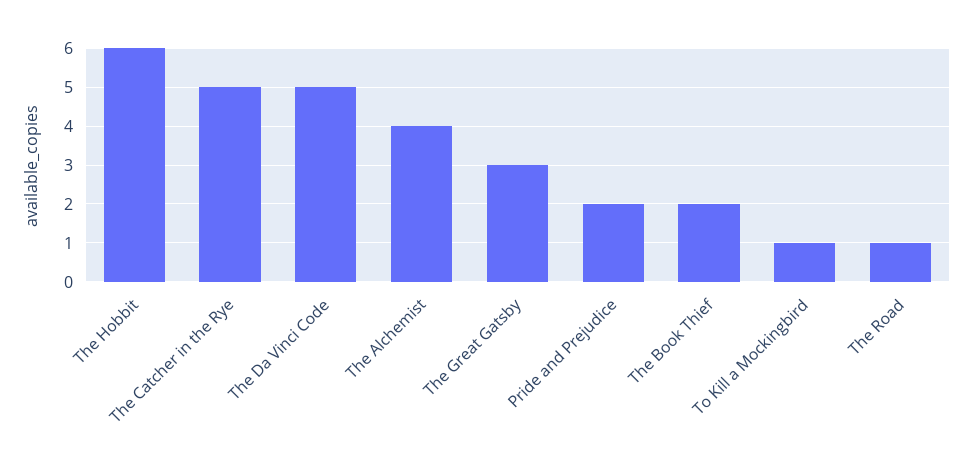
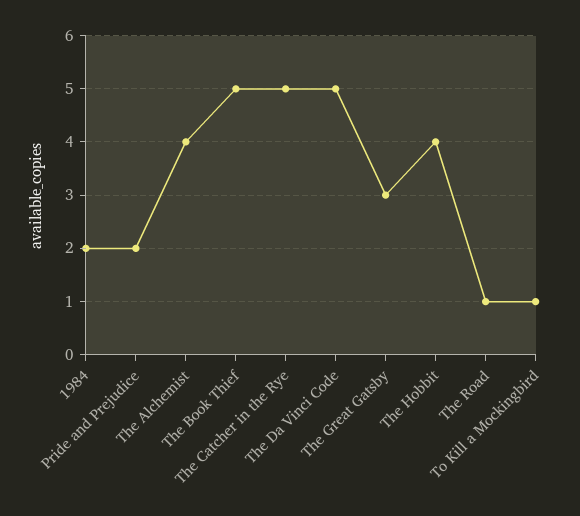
The Hobbit: 6 -> 4
The Book Thief: 2 -> 5
1984: none -> 2

